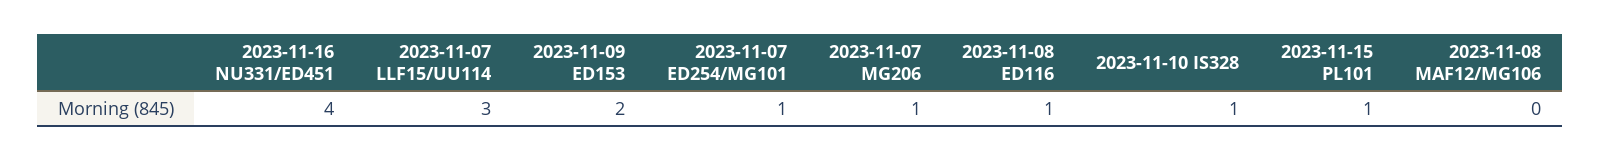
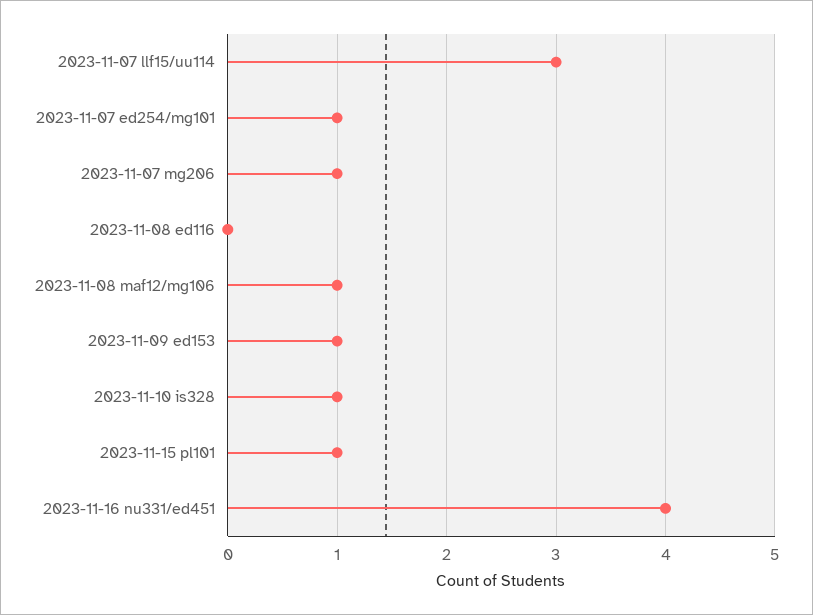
2023-11-09 ED153: 2 -> 1
2023-11-08 ED116: 1 -> 0
2023-11-08 MAF12/MG106: 0 -> 1

